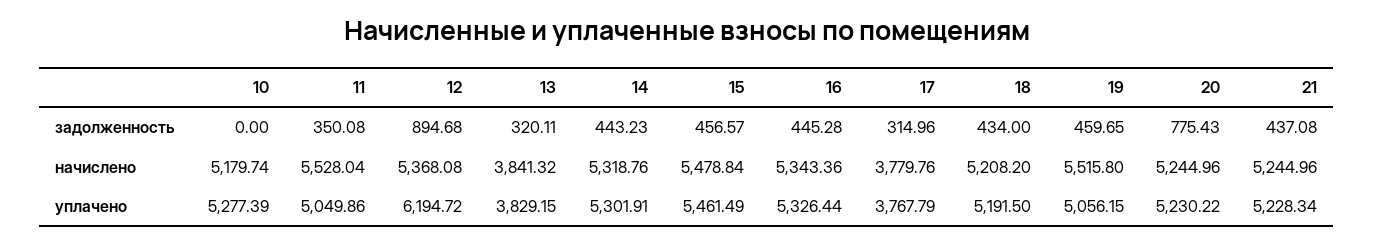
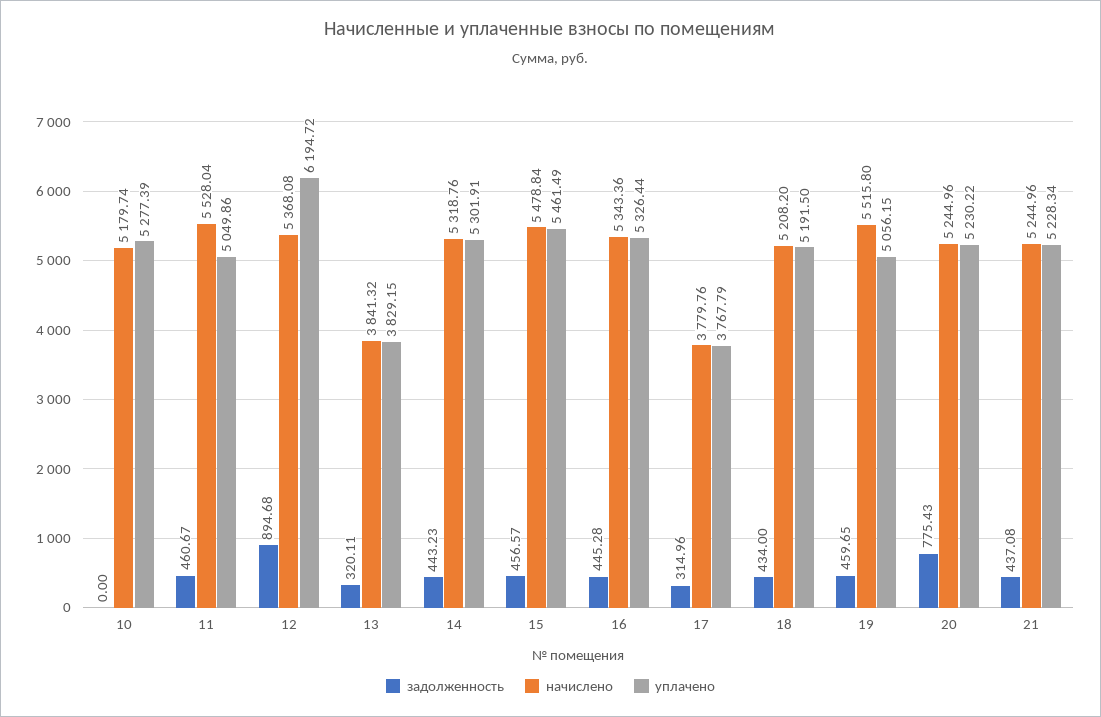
задолженность, 11: 350.08 -> 460.67

